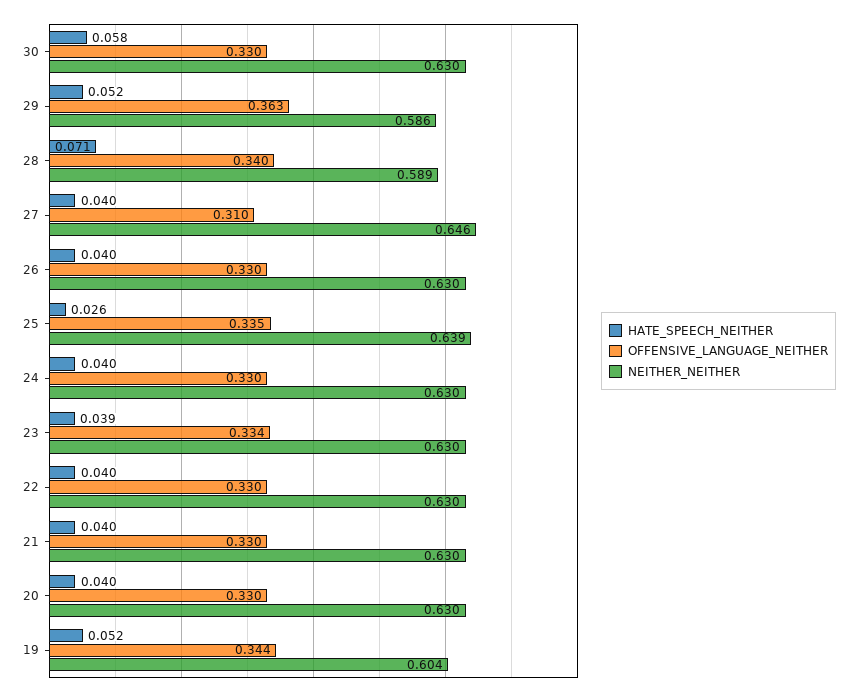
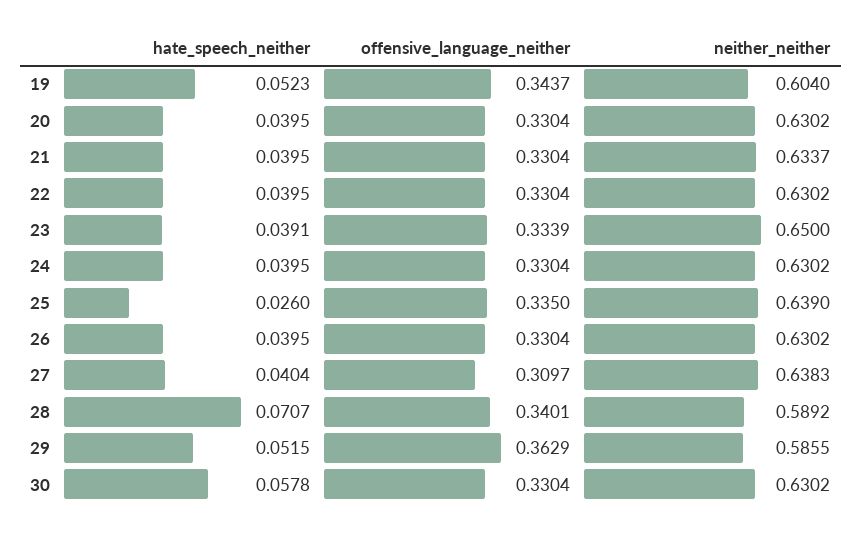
NEITHER_NEITHER, 27: 0.646 -> 0.6383
NEITHER_NEITHER, 23: 0.63 -> 0.65
NEITHER_NEITHER, 21: 0.63 -> 0.6337

